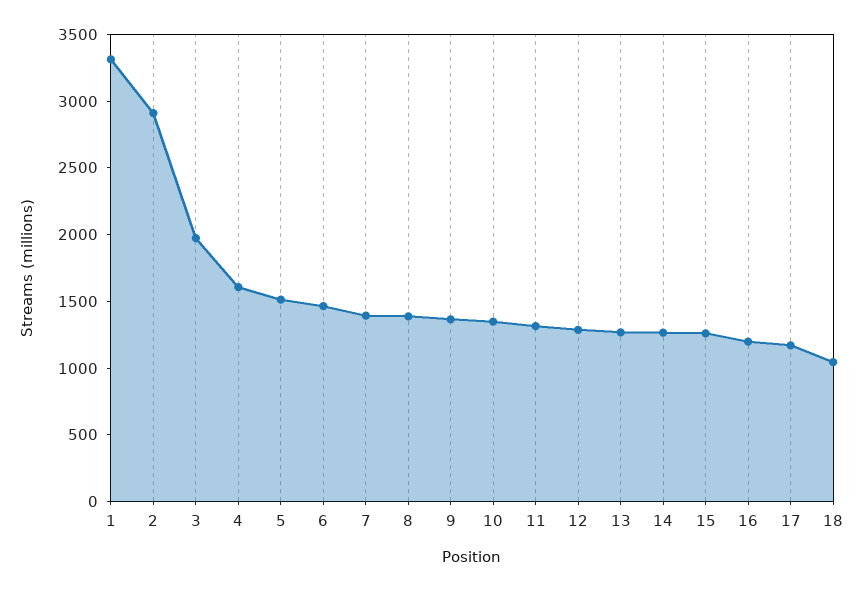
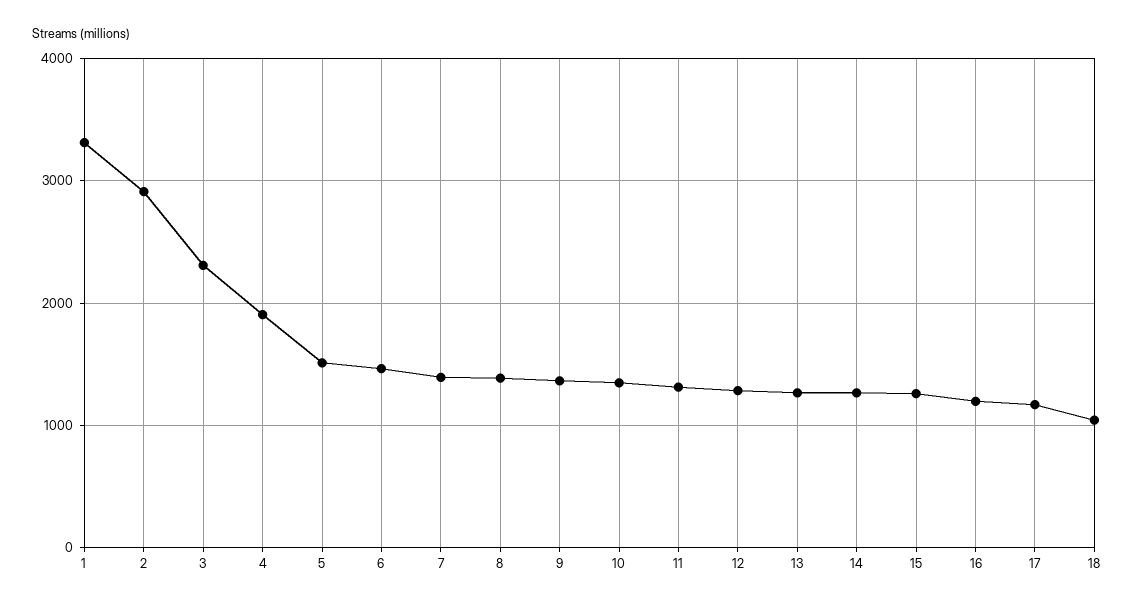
3: 2000 -> 2300
4: 1600 -> 1900

